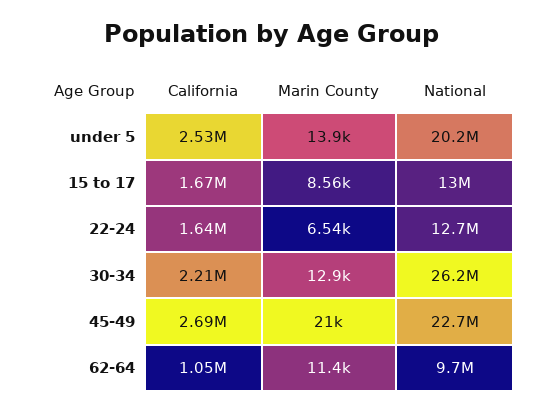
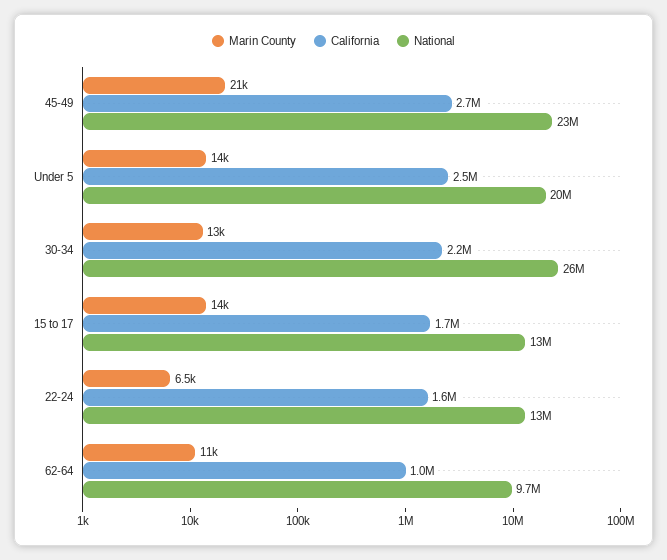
Marin County, 15 to 17: 8560 -> 14000

